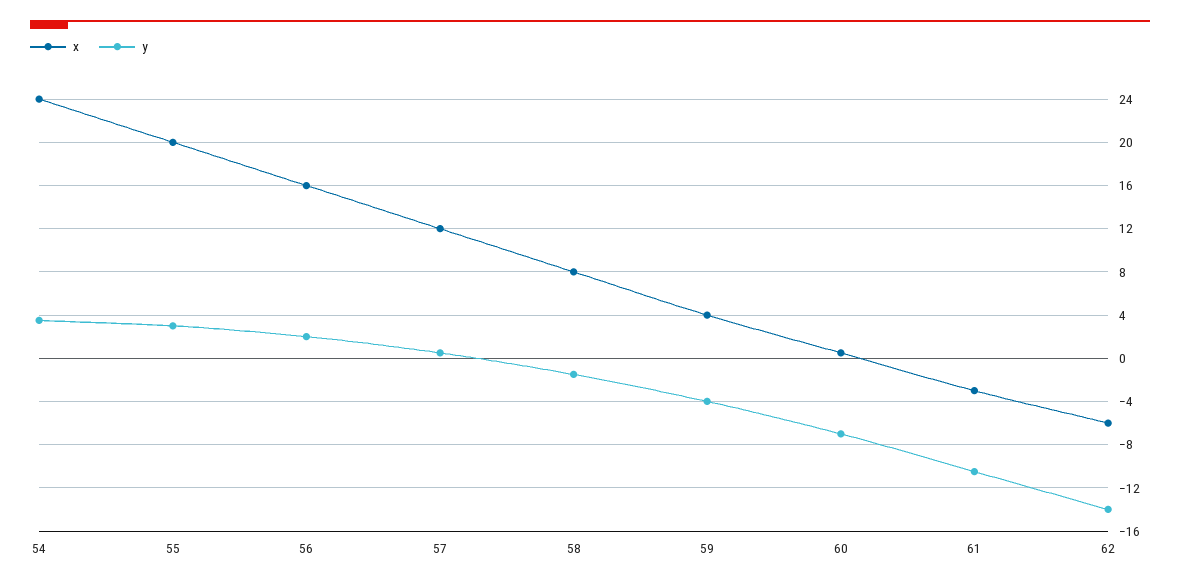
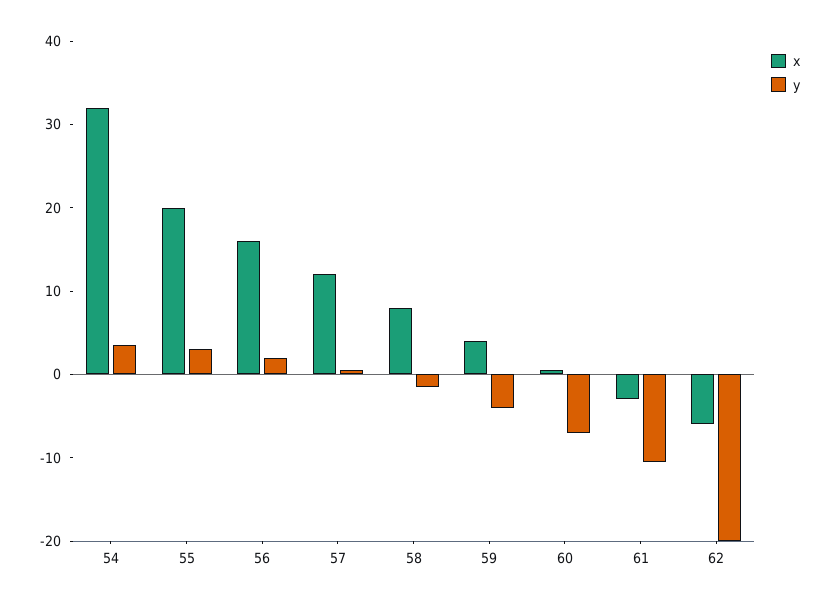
x, 54: 24 -> 32
y, 62: -14 -> -20

